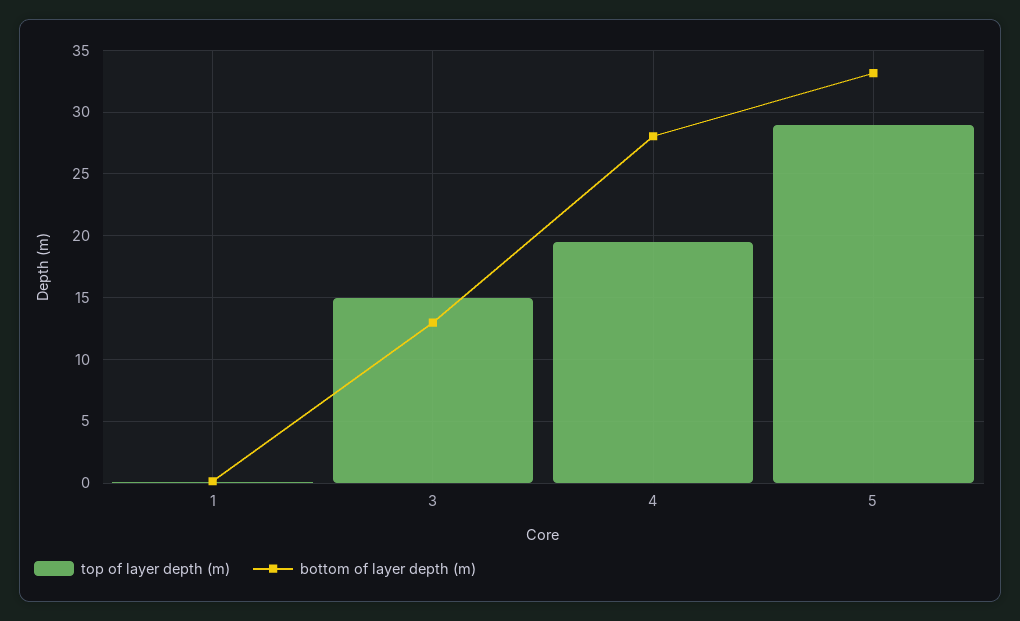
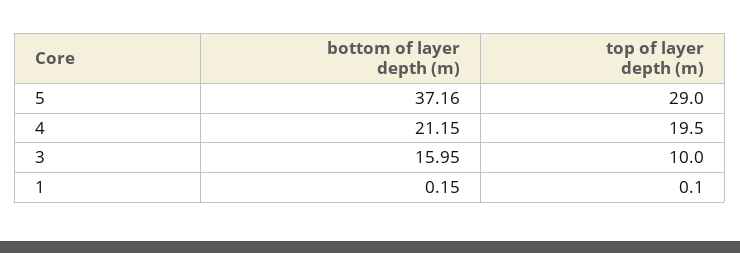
top of layer depth (m), 3: 15 -> 10
bottom of layer depth (m), 3: 13 -> 15.95
bottom of layer depth (m), 4: 28 -> 21.15
bottom of layer depth (m), 5: 33 -> 37.16

